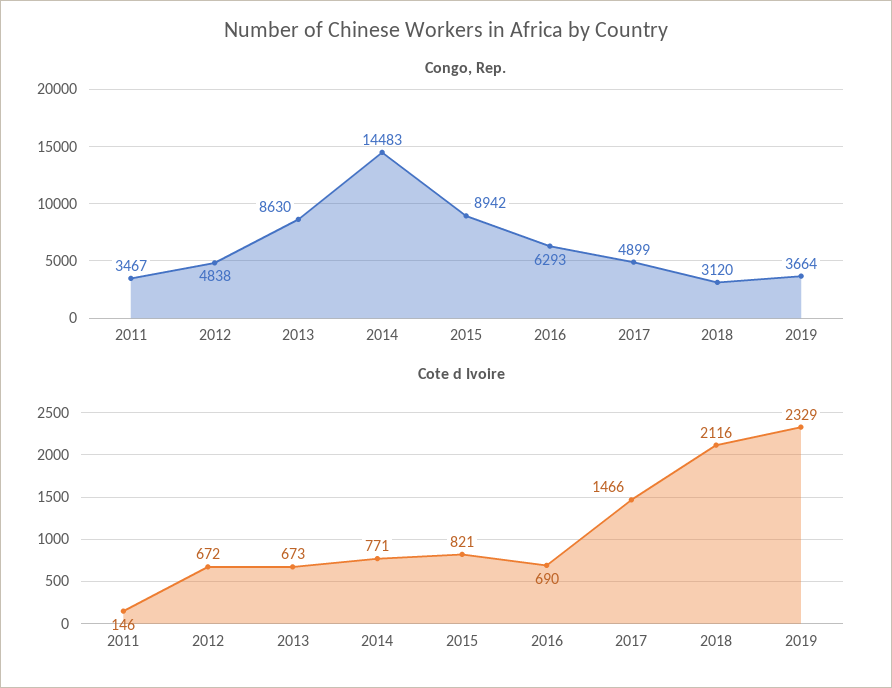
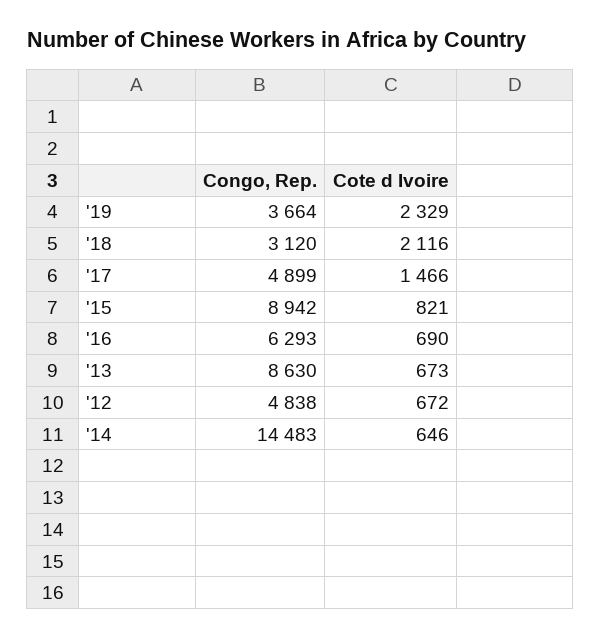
Congo, Rep., 2011: 3467 -> none
Cote d Ivoire, 2011: 146 -> none
Cote d Ivoire, 2014: 771 -> 646

